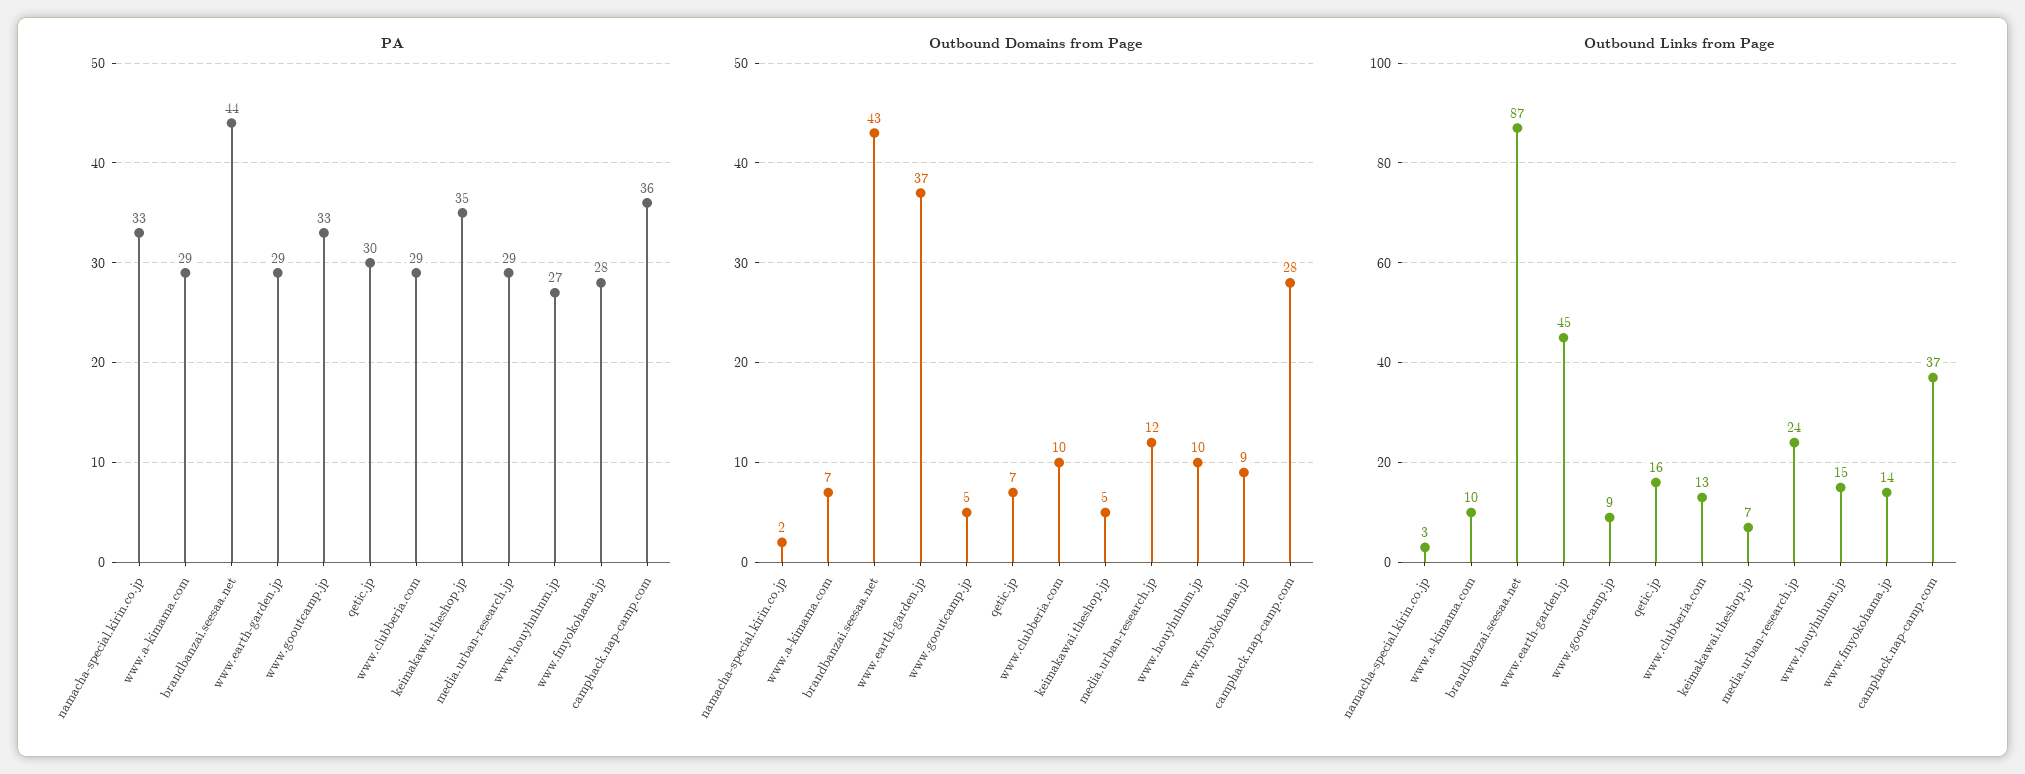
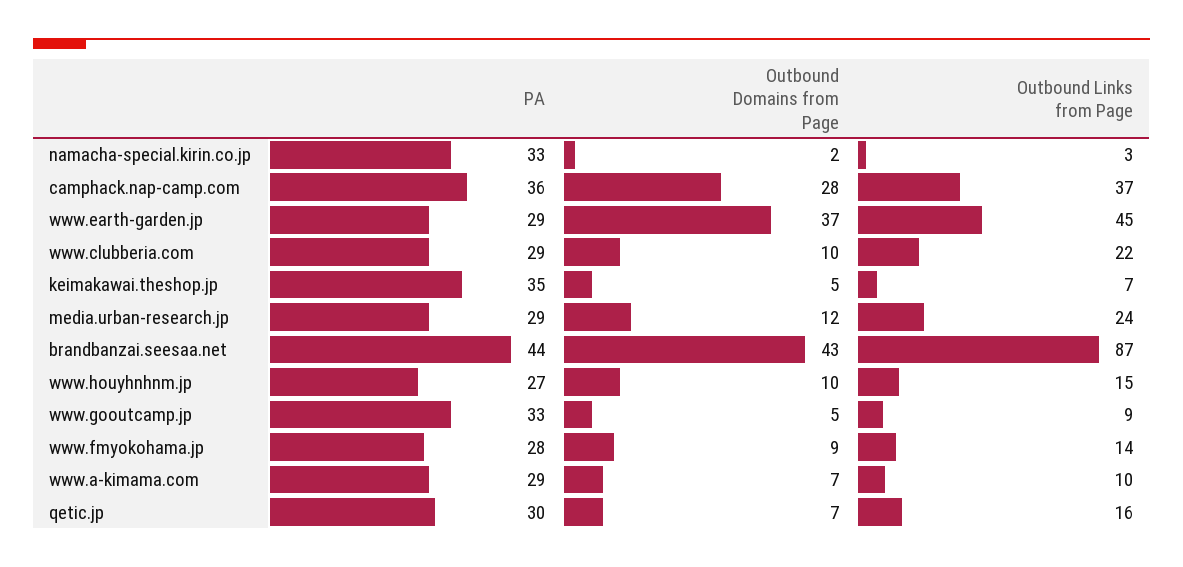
Outbound Links from Page, www.clubberia.com: 13 -> 22

